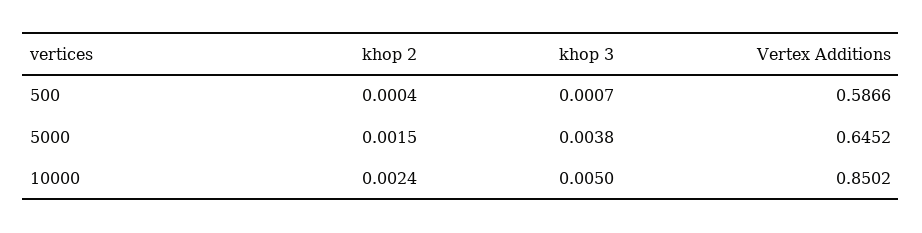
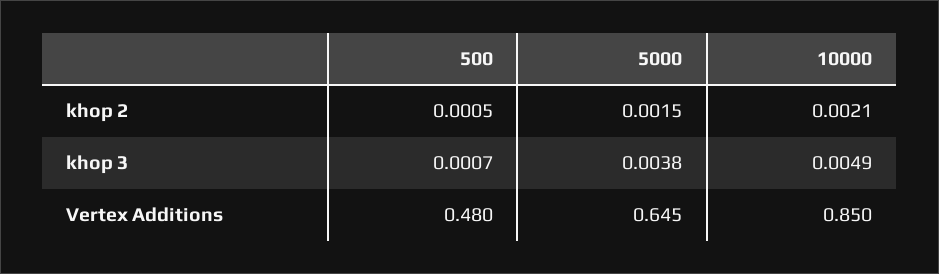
khop 2, 500: 0.0004 -> 0.0005
Vertex Additions, 500: 0.5866 -> 0.48
khop 2, 10000: 0.0024 -> 0.0021
khop 3, 10000: 0.005 -> 0.0049

